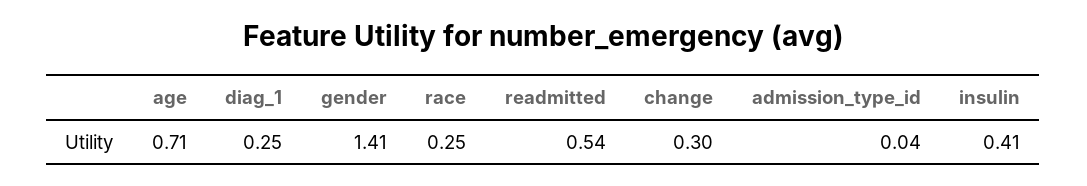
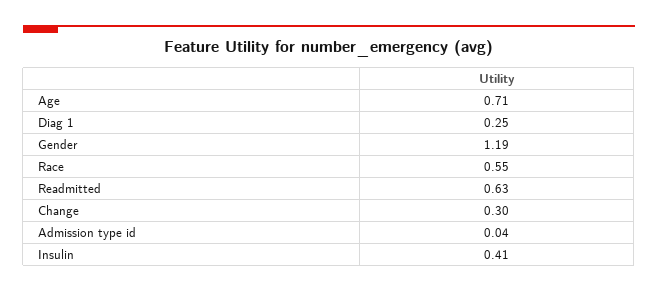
gender: 1.41 -> 1.19
race: 0.25 -> 0.55
readmitted: 0.54 -> 0.63

